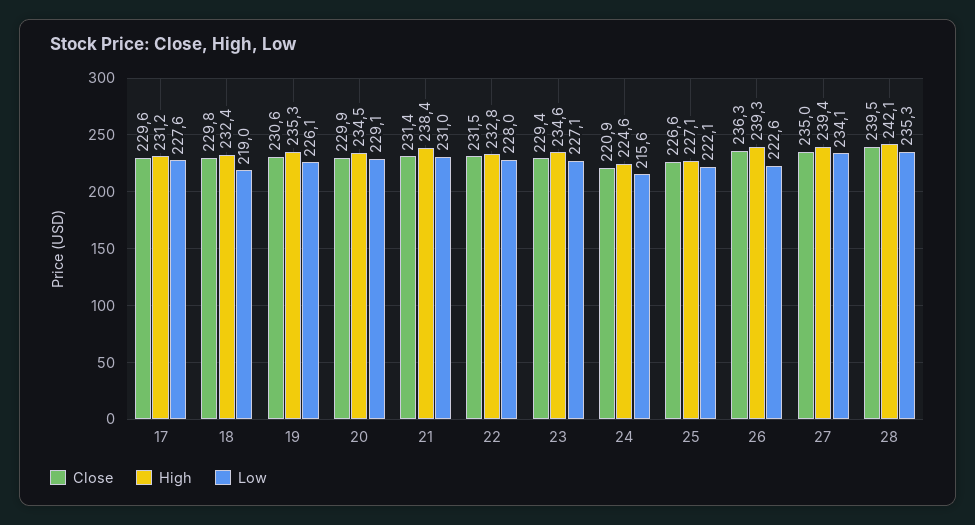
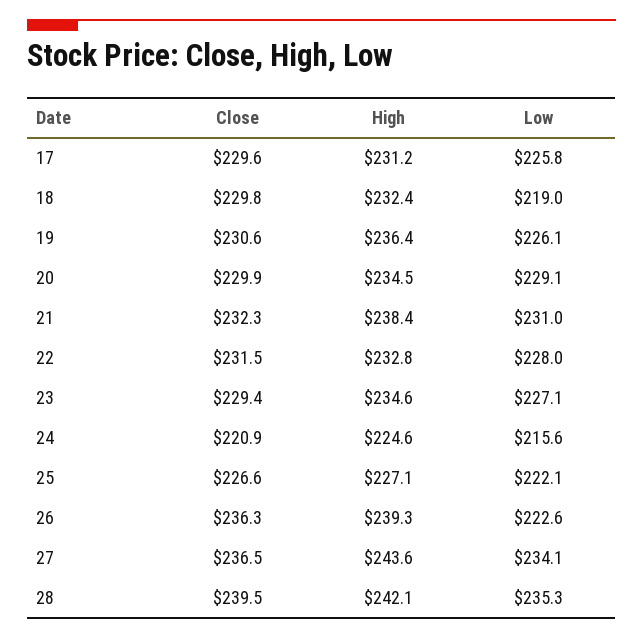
Low, 17: 227.6 -> 225.8
High, 19: 235.3 -> 236.4
Close, 21: 231.4 -> 232.3
Close, 27: 235 -> 236.5
High, 27: 239.4 -> 243.6

